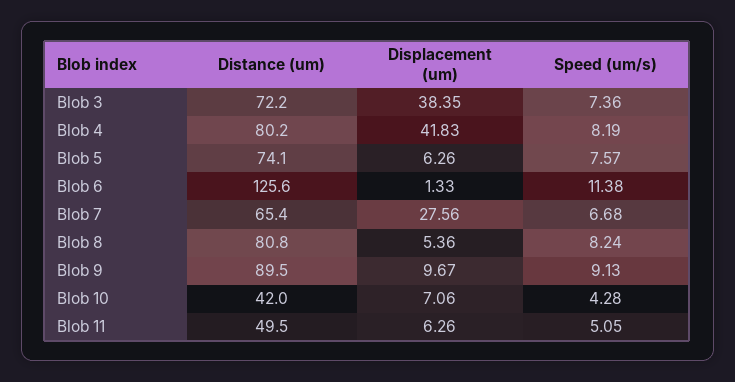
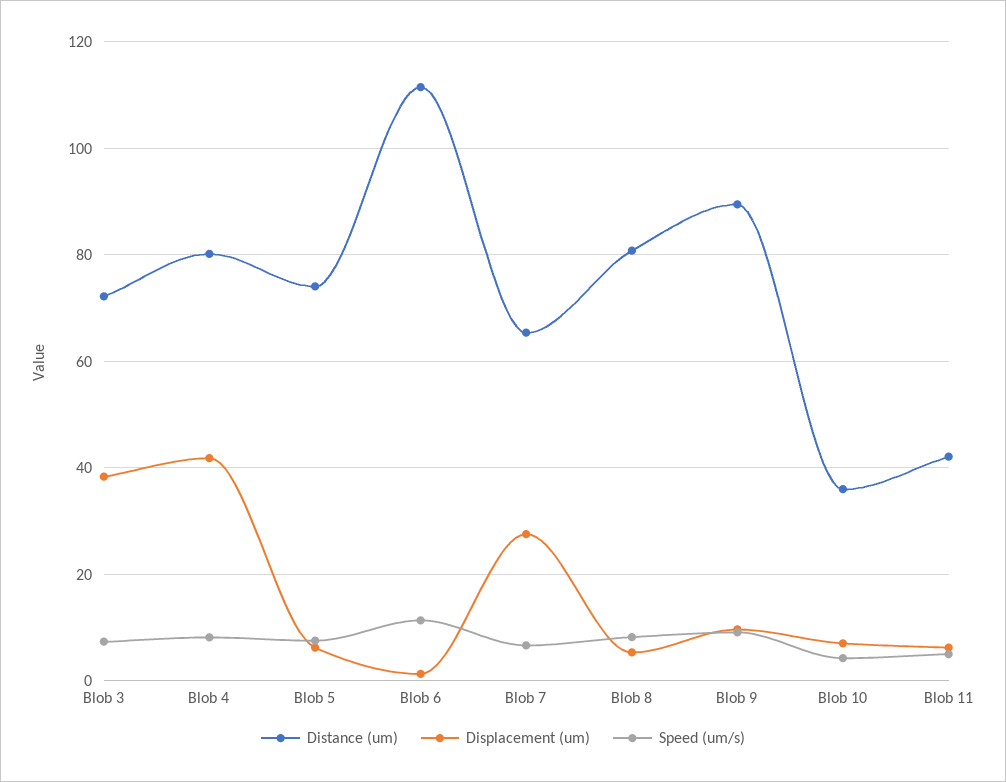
Distance (um), Blob 6: 125.6 -> 112
Distance (um), Blob 10: 42 -> 36
Distance (um), Blob 11: 49.5 -> 42

